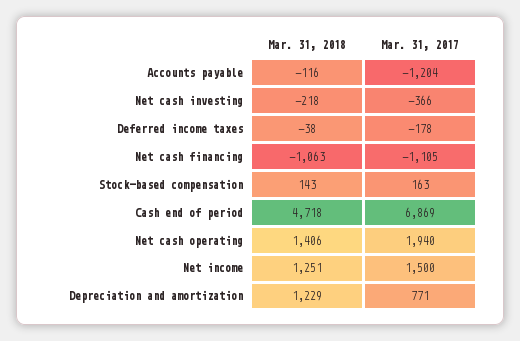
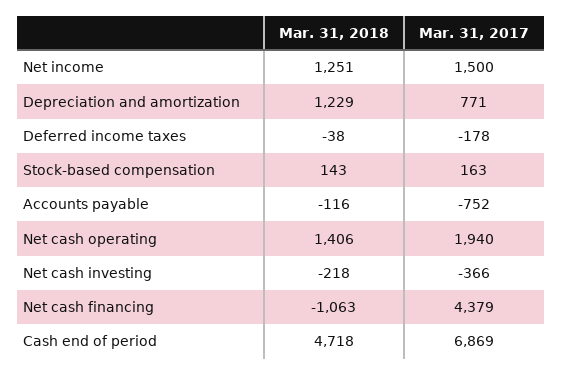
Mar. 31, 2017, Accounts payable: -1204 -> -752
Mar. 31, 2017, Net cash financing: -1105 -> 4379

